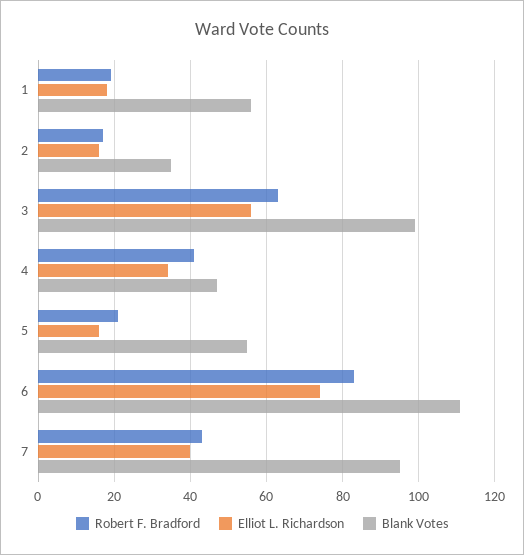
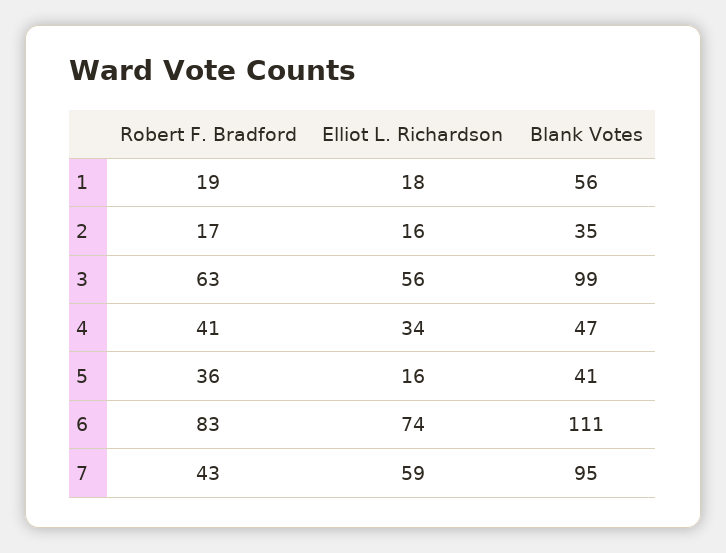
Robert F. Bradford, 5: 20 -> 36
Blank Votes, 5: 55 -> 41
Elliot L. Richardson, 7: 40 -> 59

